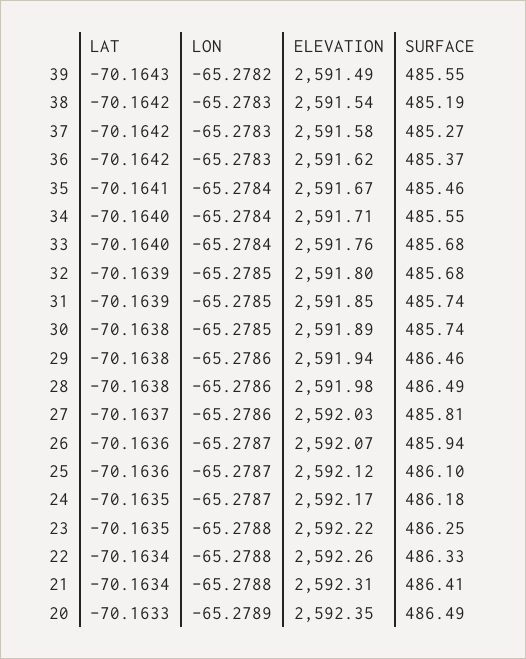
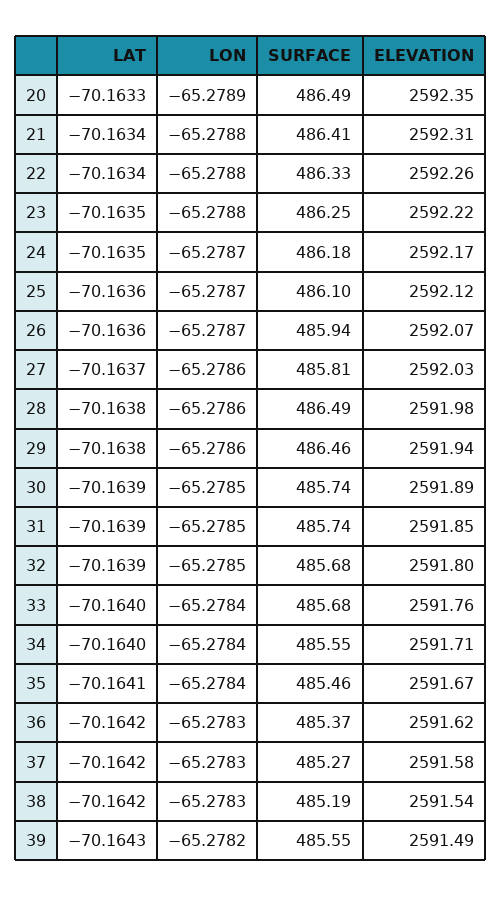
LAT, 30: -70.1638 -> -70.1639

